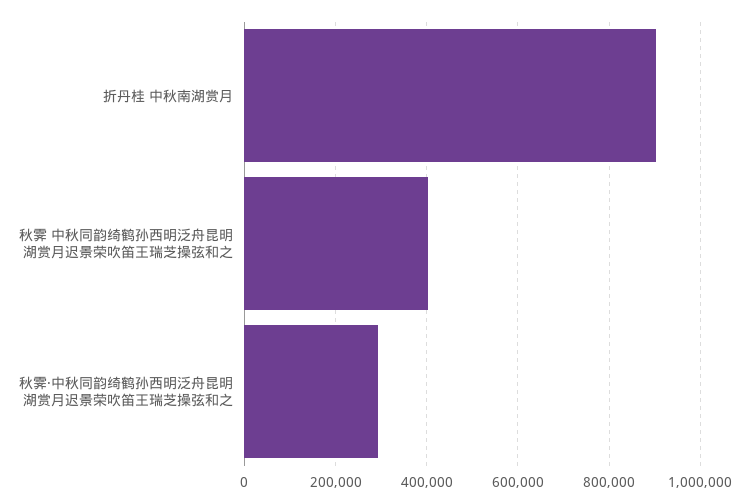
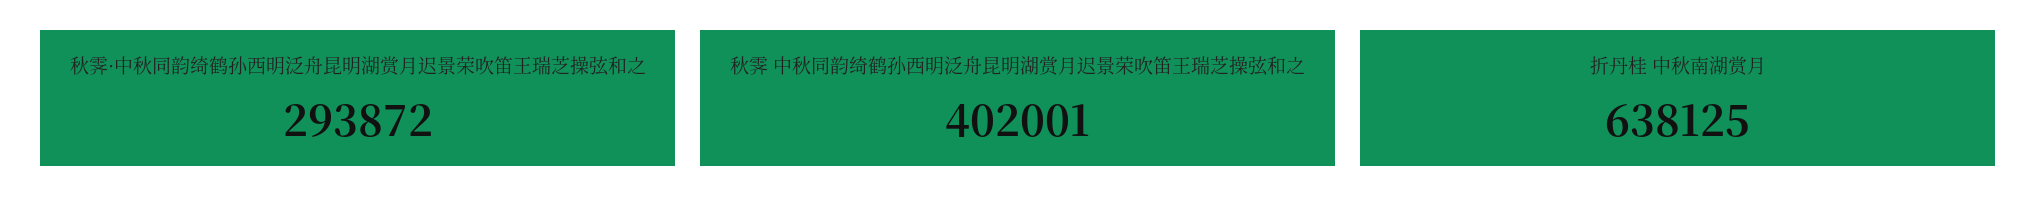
折丹桂 中秋南湖赏月: 900000 -> 638125

